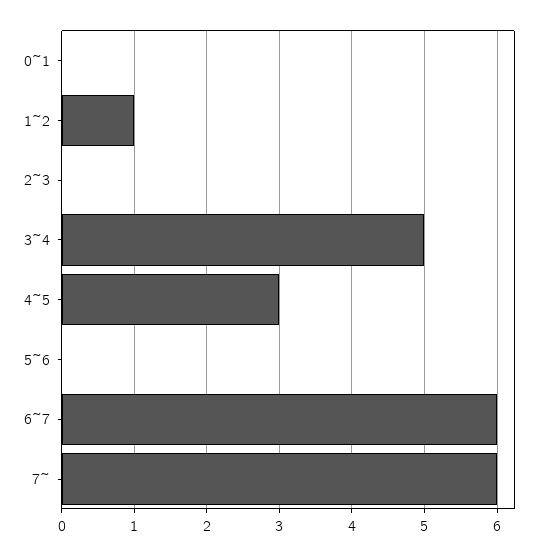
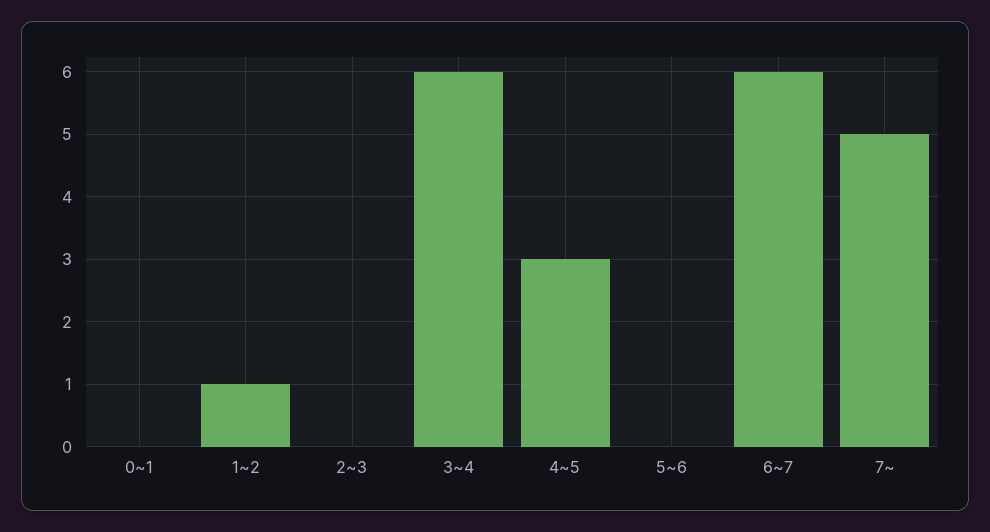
3~4: 5 -> 6
7~: 6 -> 5

